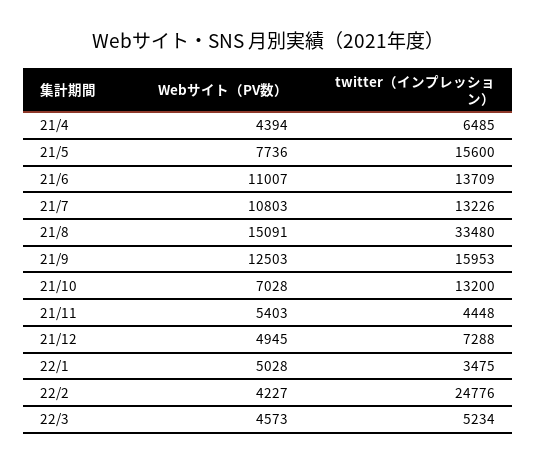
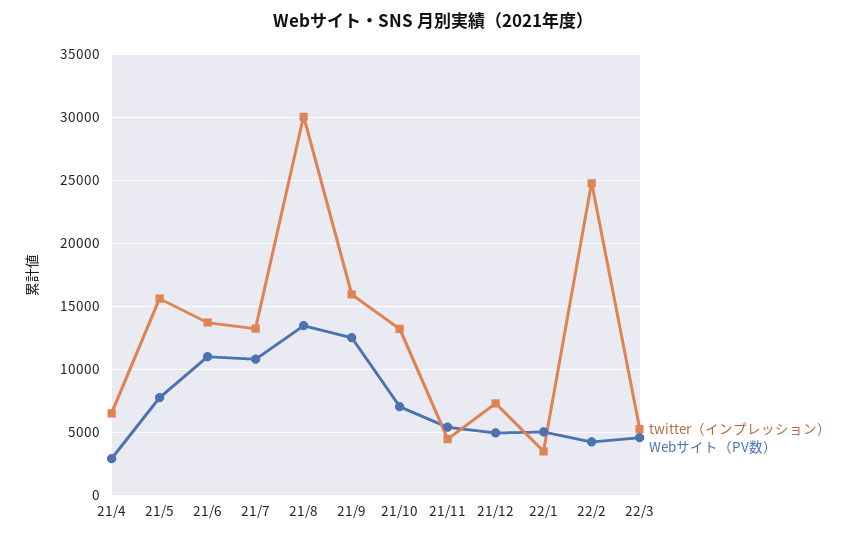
Webサイト（PV数）, 21/4: 4394 -> 3000
Webサイト（PV数）, 21/8: 15091 -> 13500
twitter（インプレッション）, 21/8: 33480 -> 30000

